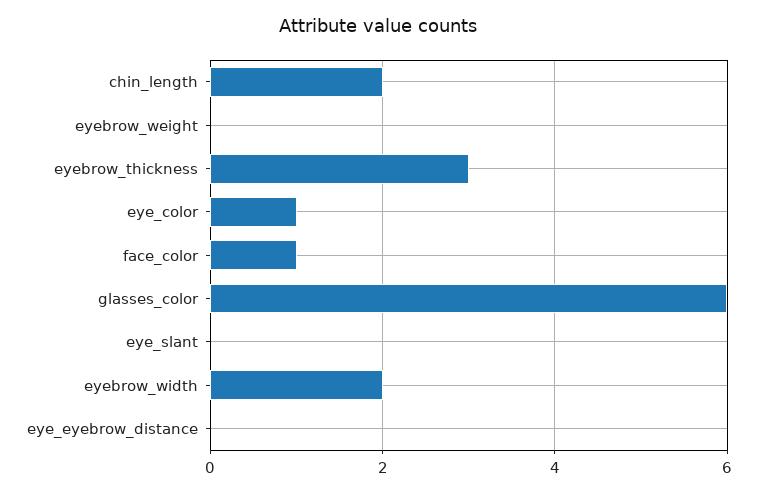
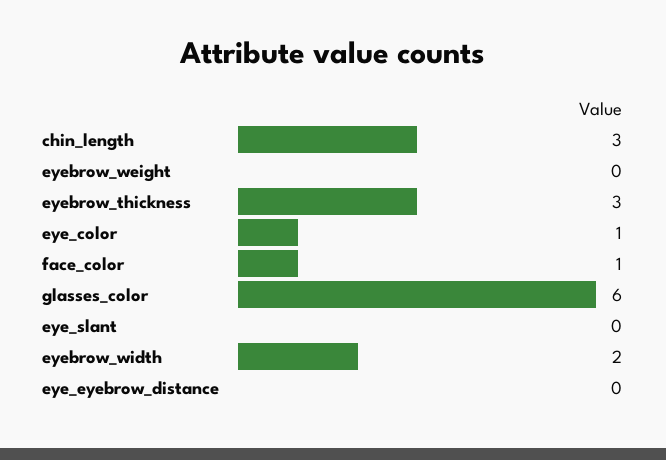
chin_length: 2 -> 3

